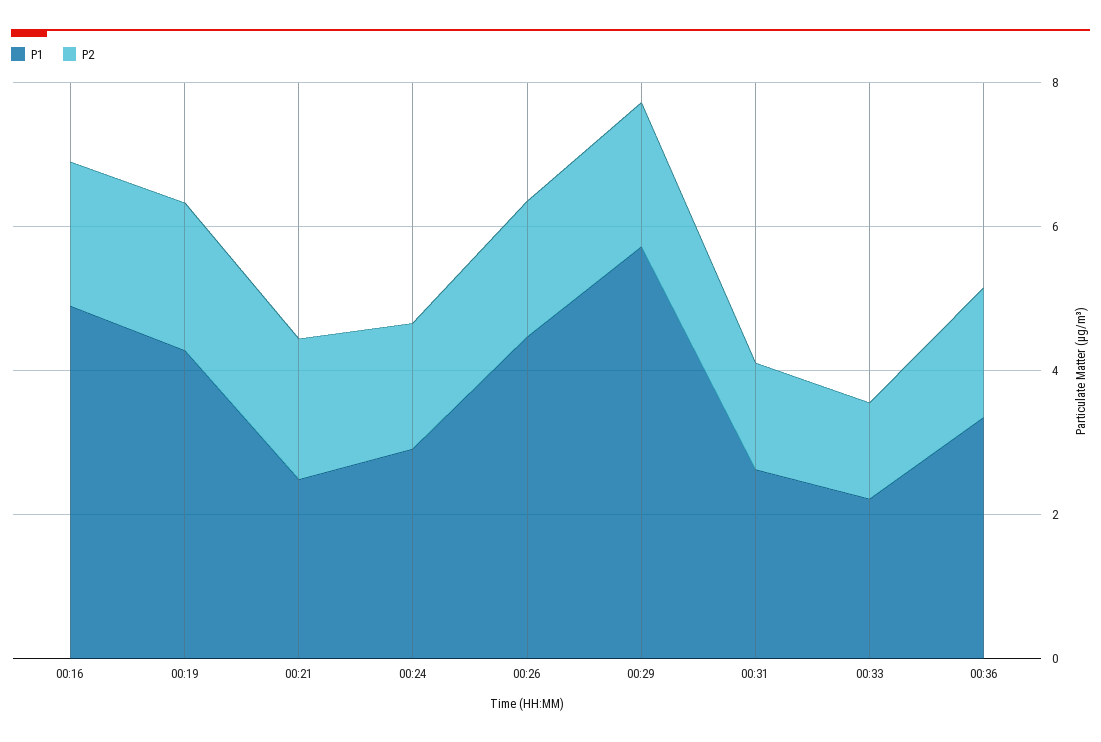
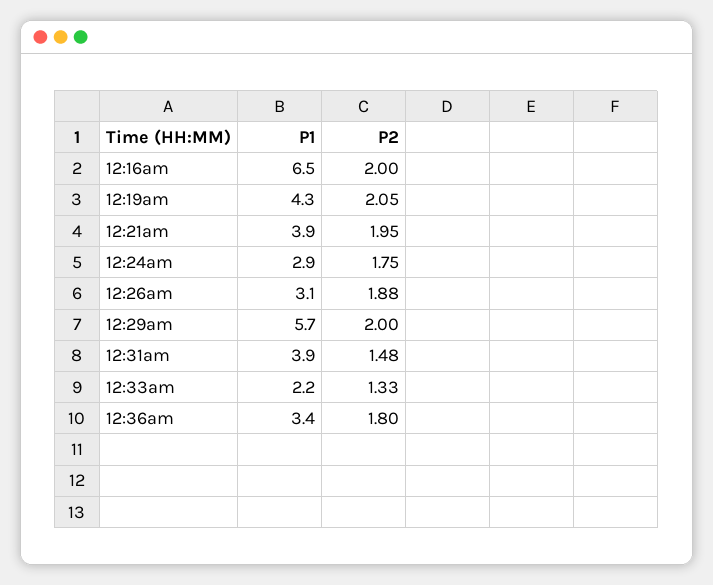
P1, 00:16: 5 -> 6.5
P1, 00:21: 2.5 -> 3.9
P1, 00:26: 4.5 -> 3.1
P1, 00:31: 2.5 -> 3.9

